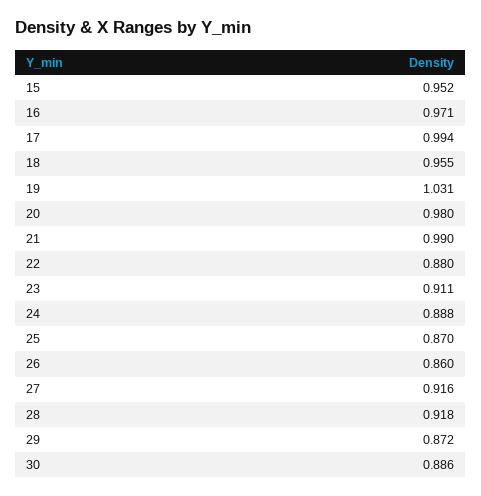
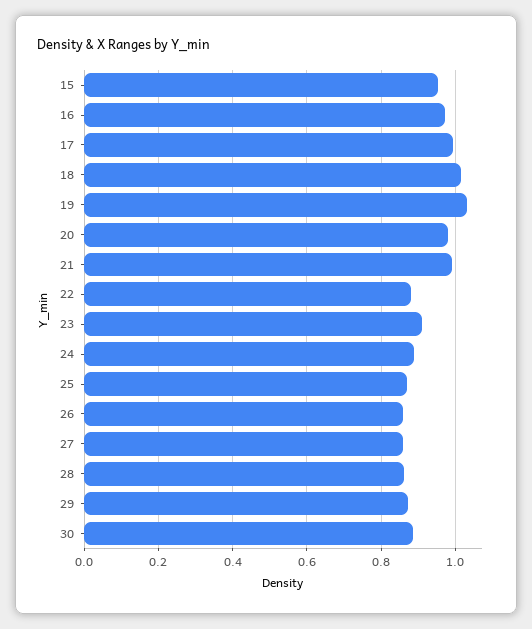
18: 0.955 -> 1.02
27: 0.916 -> 0.86
28: 0.918 -> 0.86

